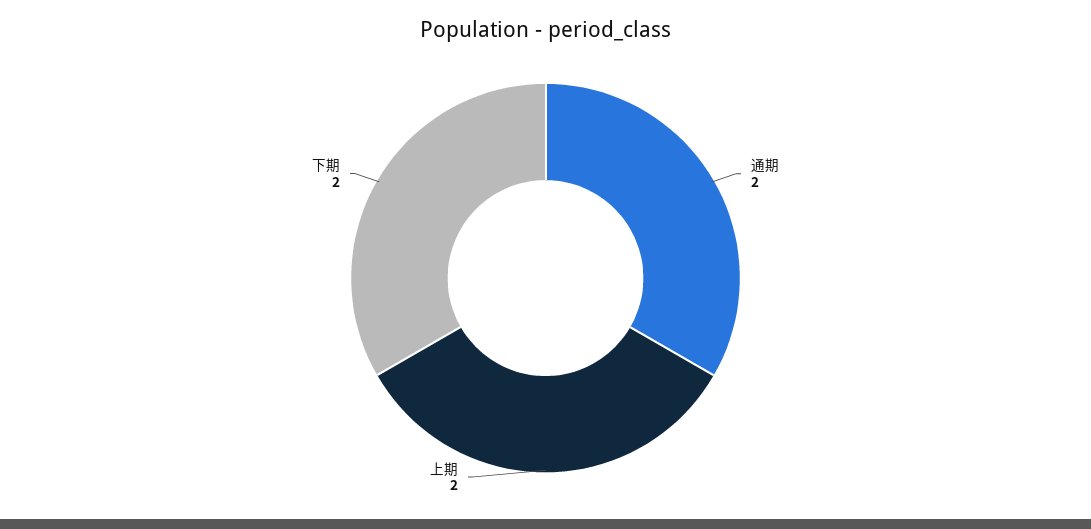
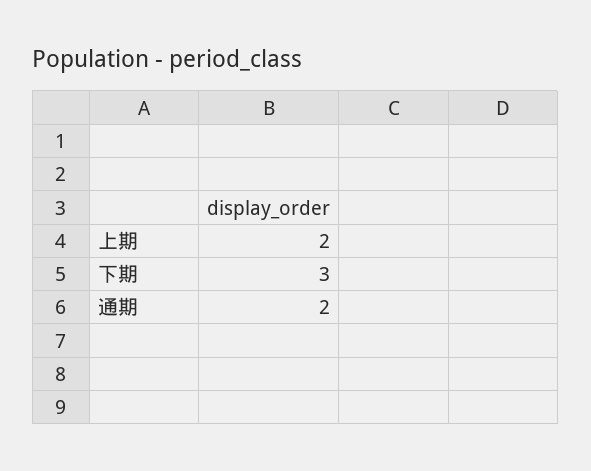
下期: 2 -> 3

